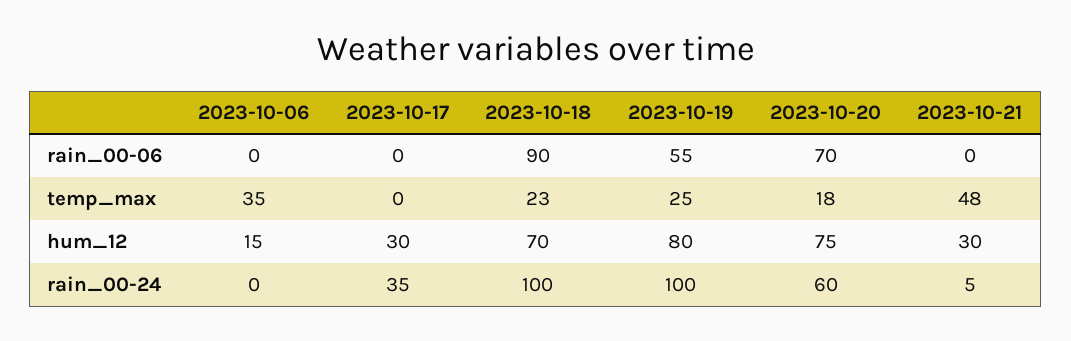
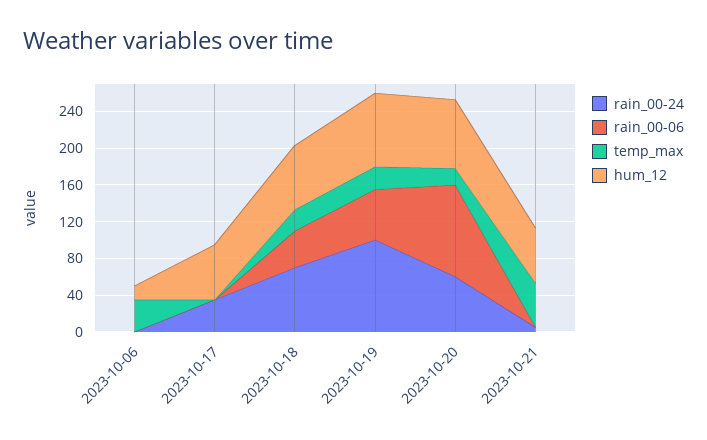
rain_00-06, 2023-10-18: 90 -> 40
rain_00-06, 2023-10-20: 70 -> 100
hum_12, 2023-10-17: 30 -> 60
hum_12, 2023-10-21: 30 -> 60
rain_00-24, 2023-10-18: 100 -> 70

